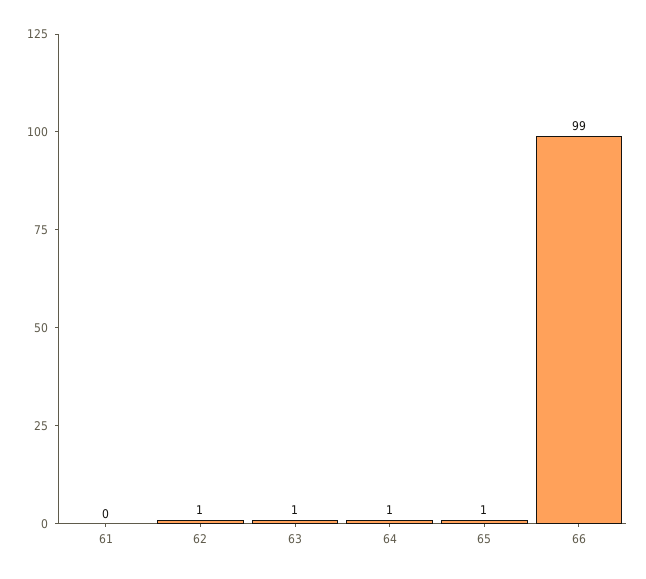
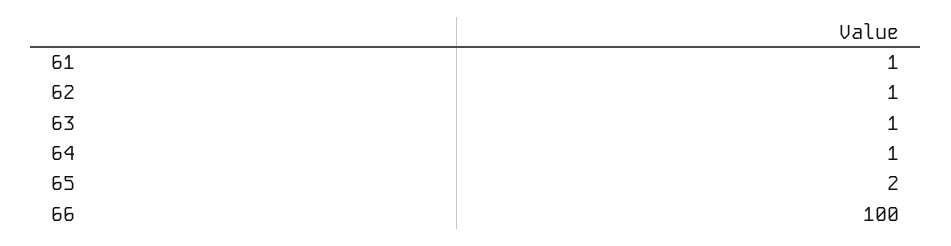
61: 0 -> 1
65: 1 -> 2
66: 99 -> 100

